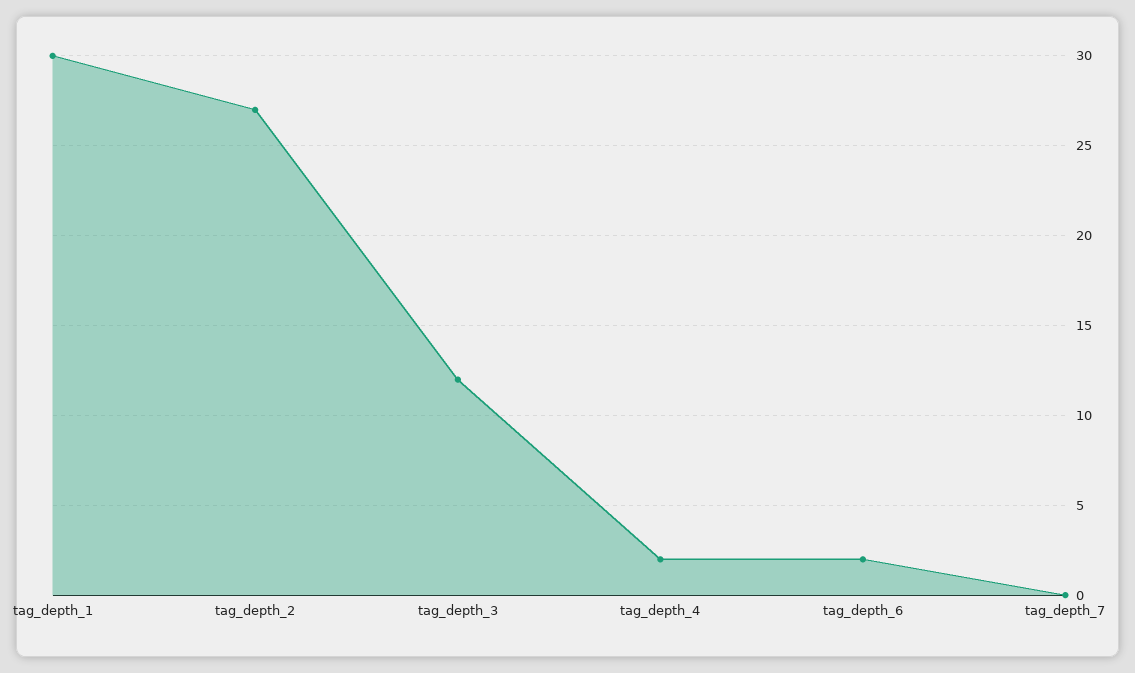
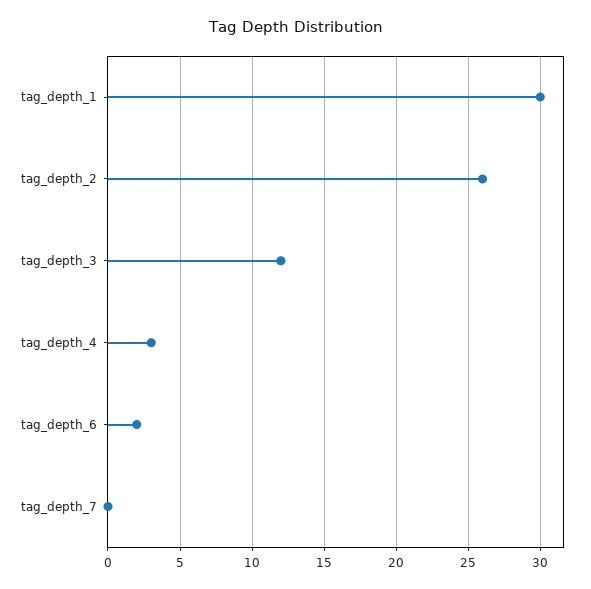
tag_depth_2: 27 -> 26
tag_depth_4: 2 -> 3

